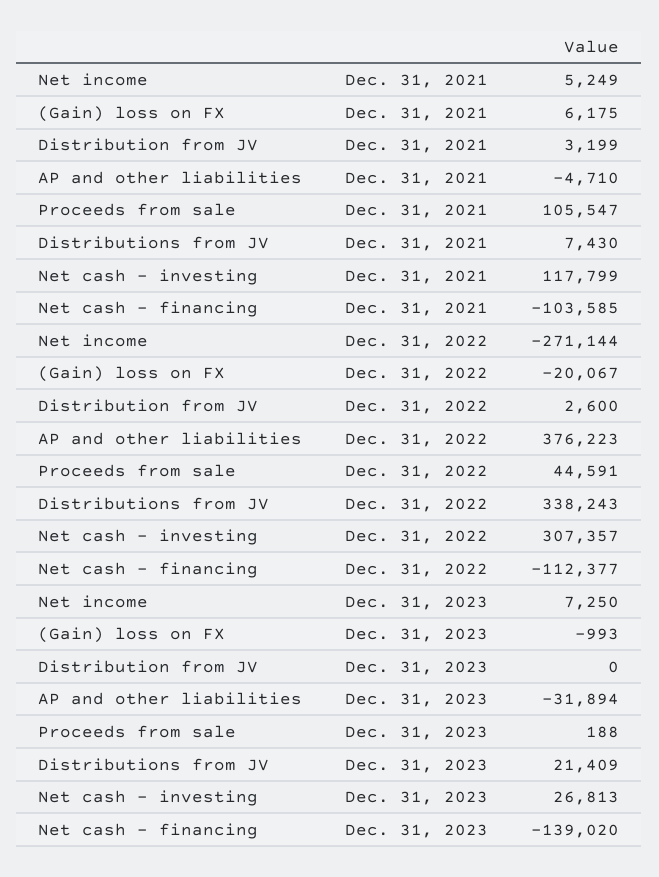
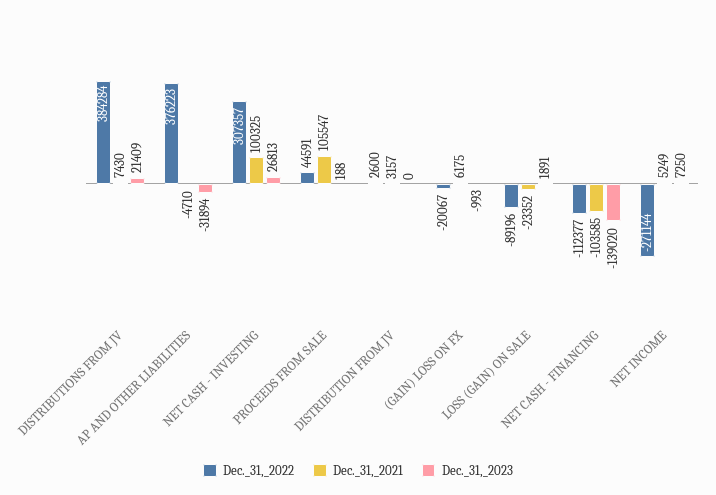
Dec. 31, 2021, Distribution from JV: 3199 -> 3157
Dec. 31, 2021, Net cash - investing: 117799 -> 100325
Dec. 31, 2022, Distributions from JV: 338243 -> 384284
Dec. 31, 2022, LOSS (GAIN) ON SALE: none -> -89196
Dec. 31, 2021, LOSS (GAIN) ON SALE: none -> -23352
Dec. 31, 2023, LOSS (GAIN) ON SALE: none -> 1891

